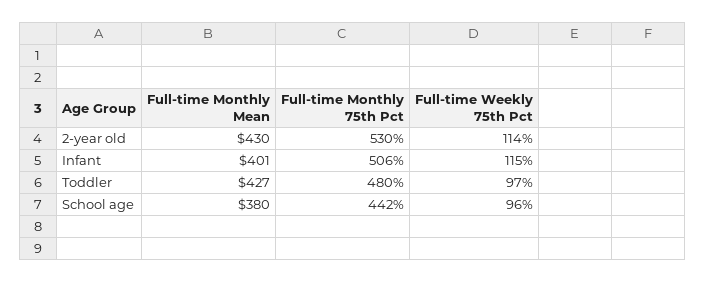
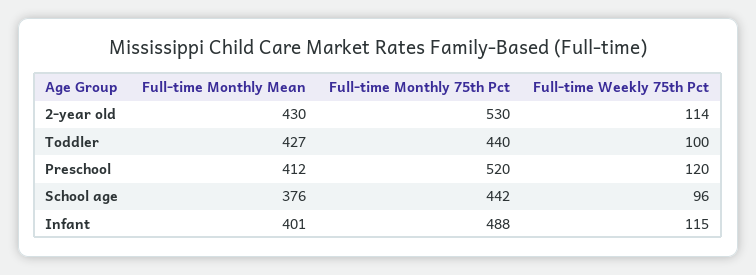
Full-time Monthly 75th Pct, Infant: 506 -> 488
Full-time Monthly 75th Pct, Toddler: 480 -> 440
Full-time Weekly 75th Pct, Toddler: 97 -> 100
Full-time Monthly Mean, School age: 380 -> 376
Full-time Monthly Mean, Preschool: none -> 412
Full-time Monthly 75th Pct, Preschool: none -> 520
Full-time Weekly 75th Pct, Preschool: none -> 120

